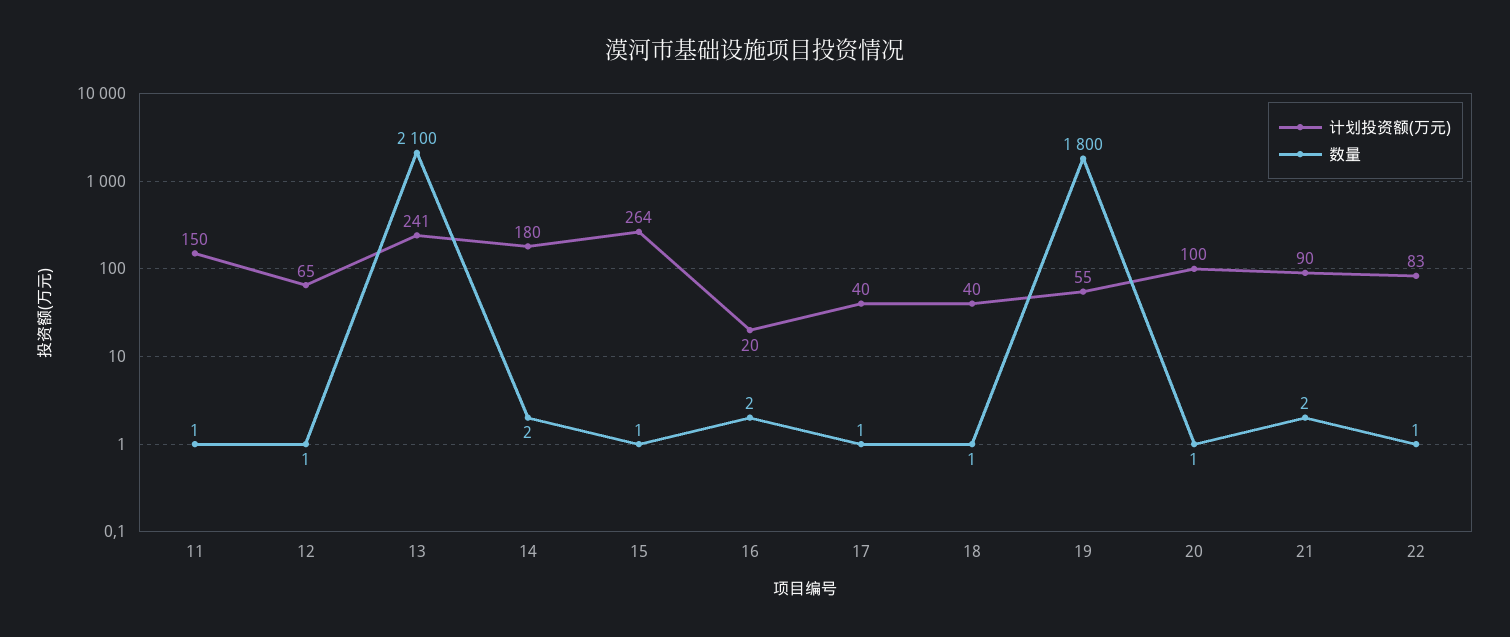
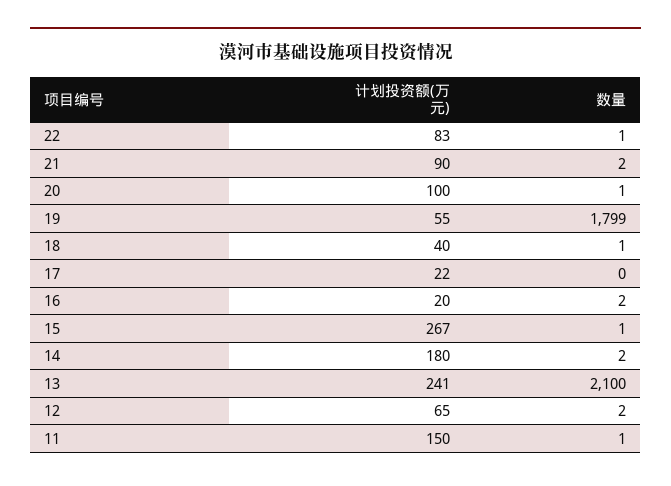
数量, 12: 1 -> 2
计划投资额(万元), 15: 264 -> 267
计划投资额(万元), 17: 40 -> 22
数量, 17: 1 -> 0
数量, 19: 1800 -> 1799

